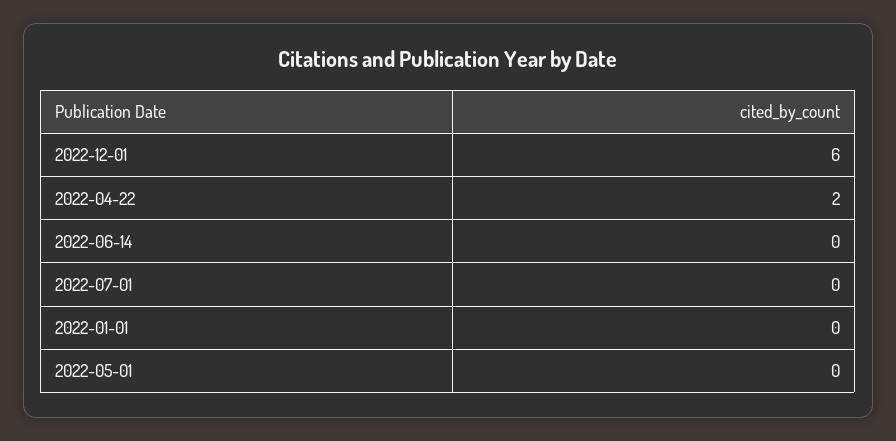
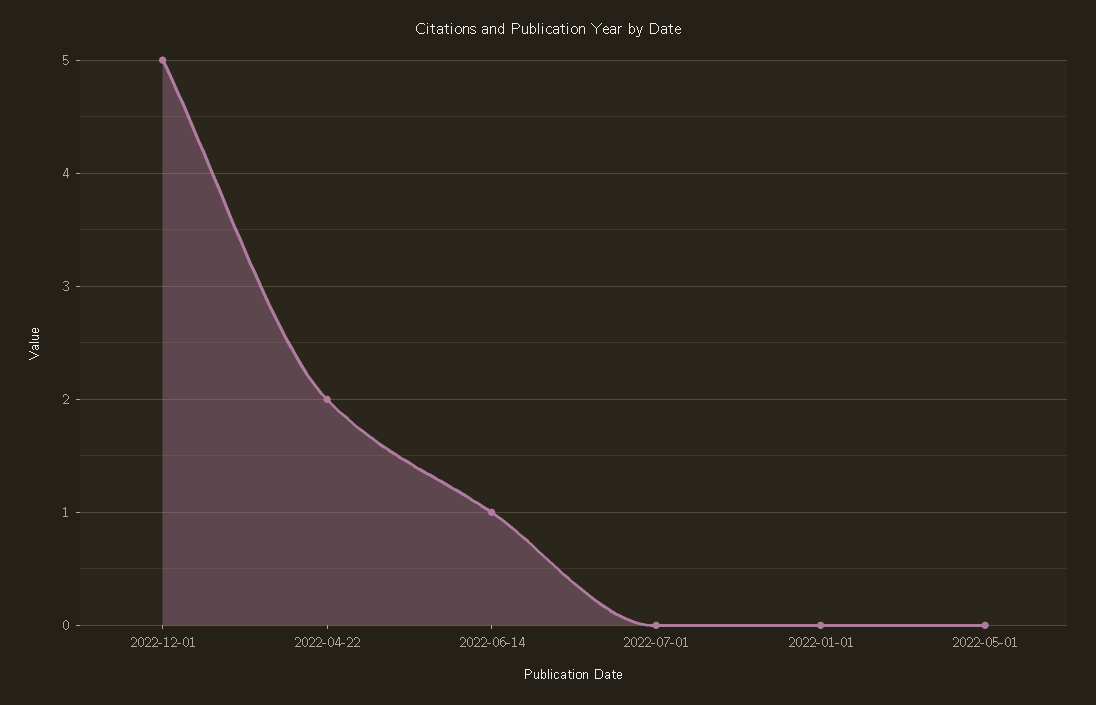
2022-12-01: 6 -> 5
2022-06-14: 0 -> 1

